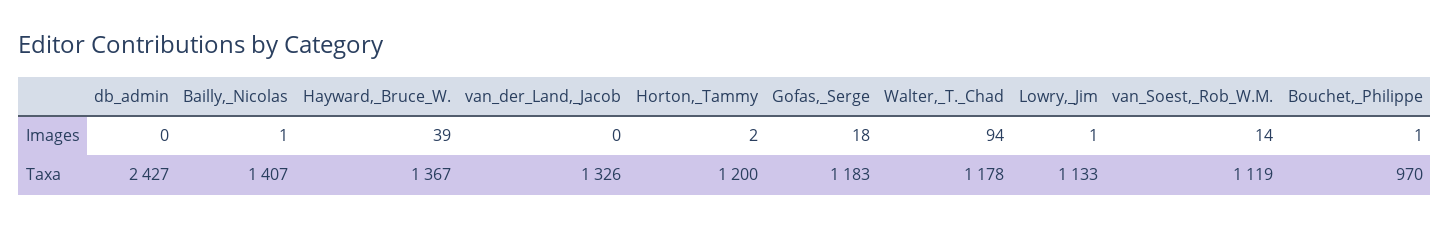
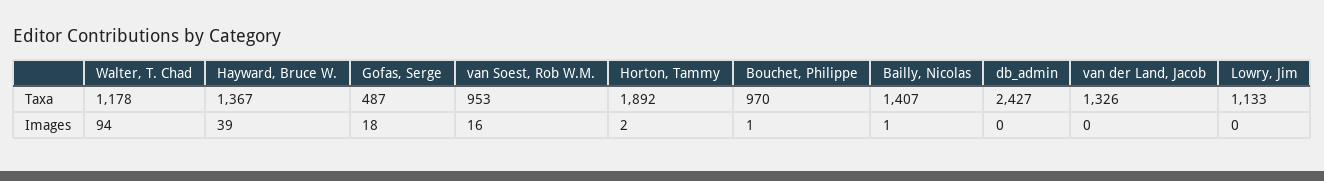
Lowry,_Jim, Images: 1 -> 0
van_Soest,_Rob_W.M., Images: 14 -> 16
Horton,_Tammy, Taxa: 1200 -> 1892
Gofas,_Serge, Taxa: 1183 -> 487
van_Soest,_Rob_W.M., Taxa: 1119 -> 953

